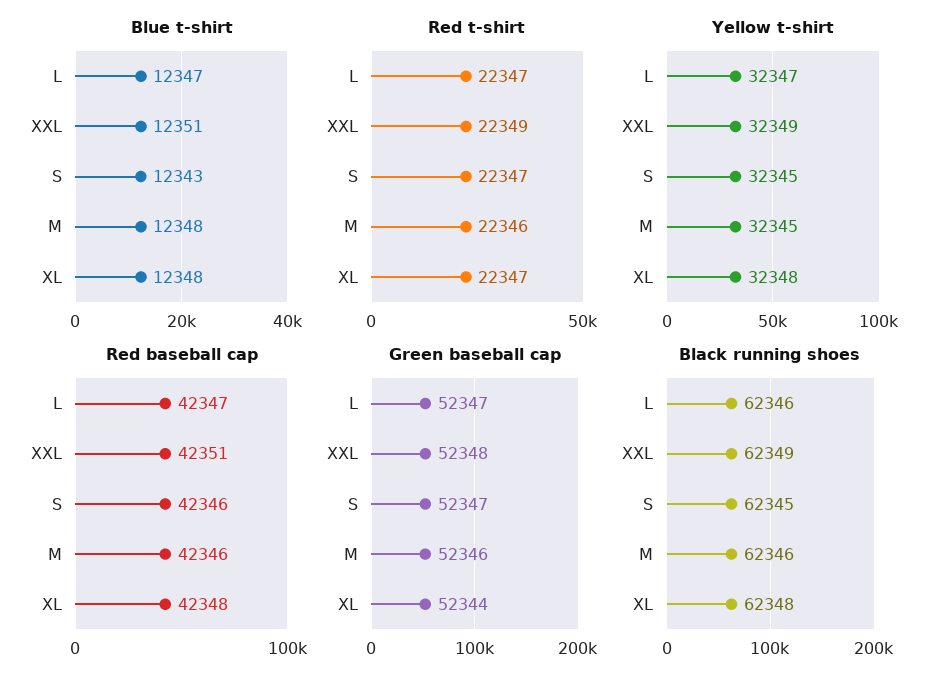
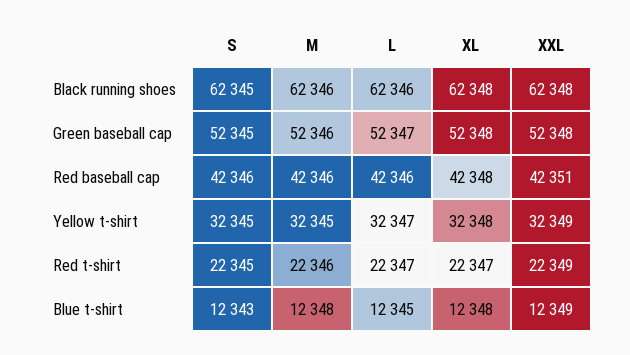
Blue t-shirt, L: 12347 -> 12345
Blue t-shirt, XXL: 12351 -> 12349
Red t-shirt, S: 22347 -> 22345
Red baseball cap, L: 42347 -> 42346
Green baseball cap, S: 52347 -> 52345
Green baseball cap, XL: 52344 -> 52348
Black running shoes, XXL: 62349 -> 62348

